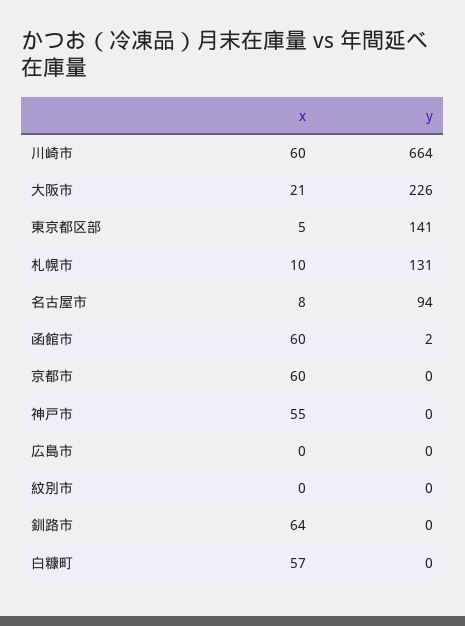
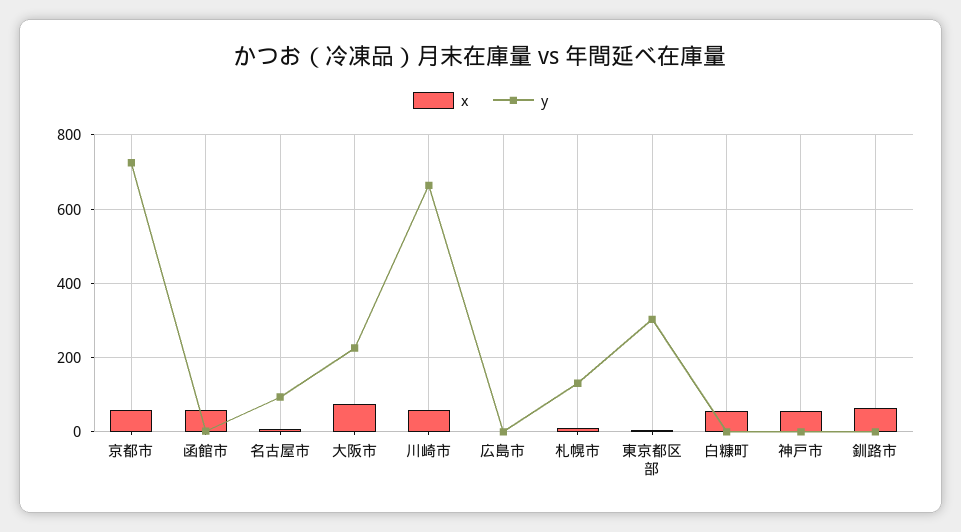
x, 大阪市: 21 -> 80
y, 東京都区部: 141 -> 300
y, 京都市: 0 -> 720
x, 紋別市: 0 -> none
y, 紋別市: 0 -> none

